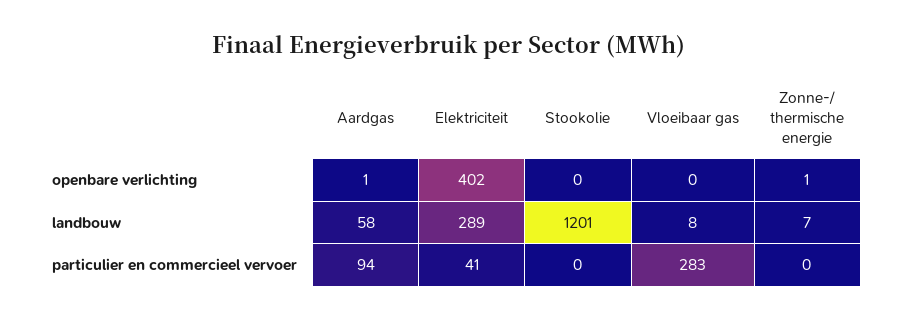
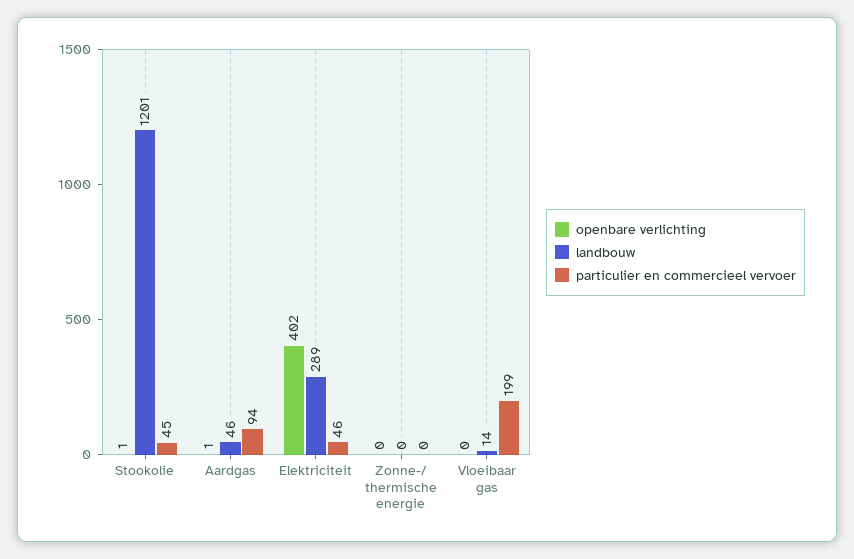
openbare verlichting, Stookolie: 0 -> 1
openbare verlichting, Zonne-/ thermische energie: 1 -> 0
landbouw, Aardgas: 58 -> 46
landbouw, Vloeibaar gas: 8 -> 14
landbouw, Zonne-/ thermische energie: 7 -> 0
particulier en commercieel vervoer, Elektriciteit: 41 -> 46
particulier en commercieel vervoer, Stookolie: 0 -> 45
particulier en commercieel vervoer, Vloeibaar gas: 283 -> 199

